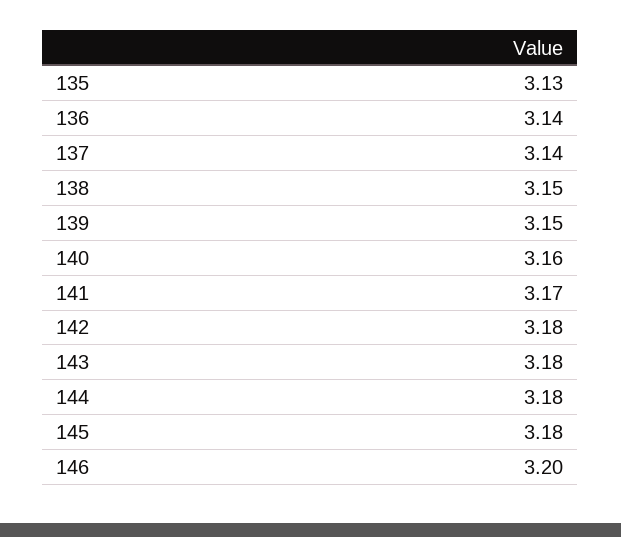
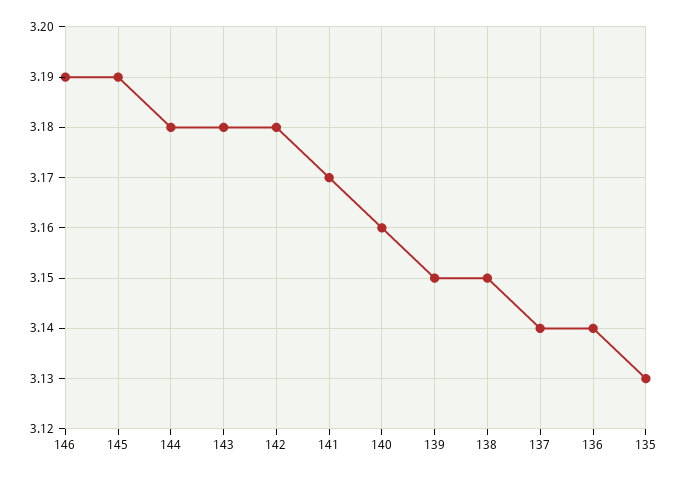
145: 3.18 -> 3.19
146: 3.2 -> 3.19

